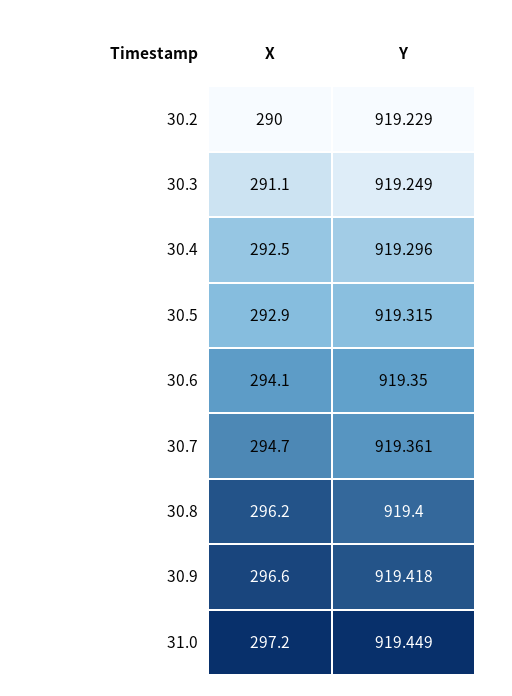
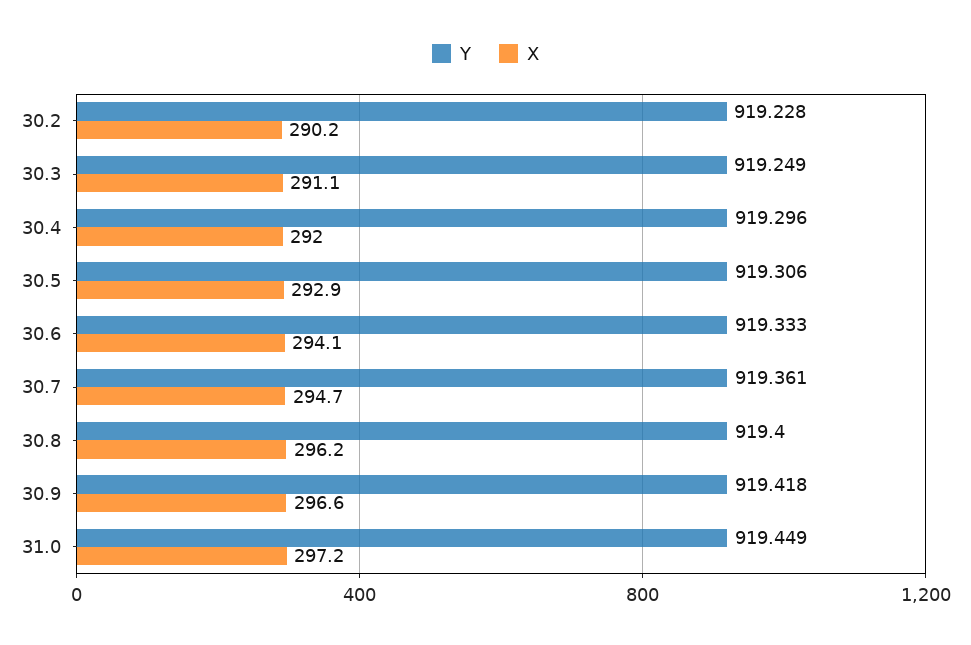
X, 30.2: 290 -> 290.2
Y, 30.2: 919.229 -> 919.228
X, 30.4: 292.5 -> 292
Y, 30.5: 919.315 -> 919.306
Y, 30.6: 919.35 -> 919.333

